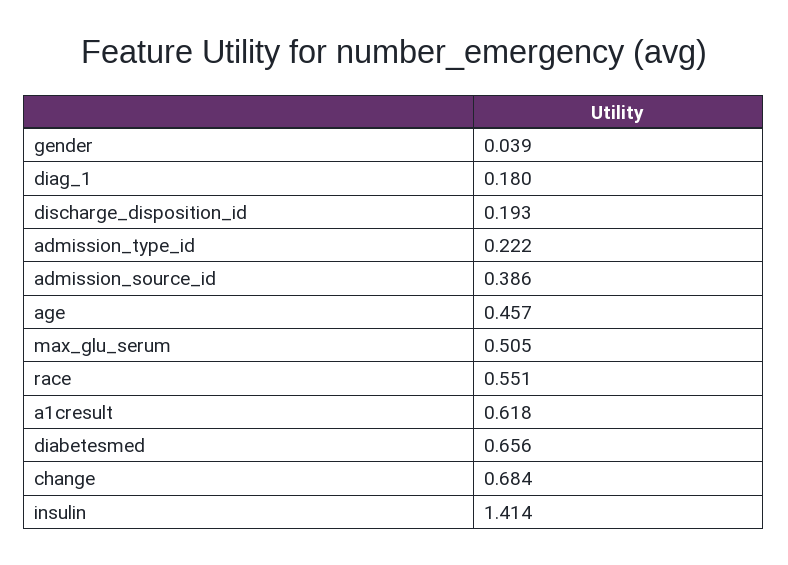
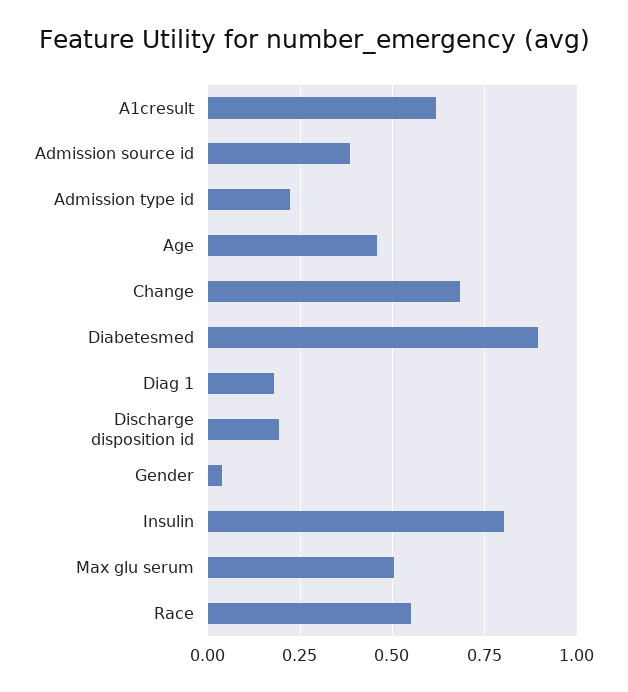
diabetesmed: 0.656 -> 0.9
insulin: 1.414 -> 0.8

